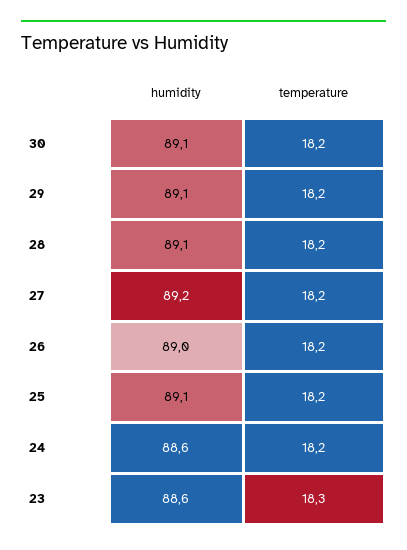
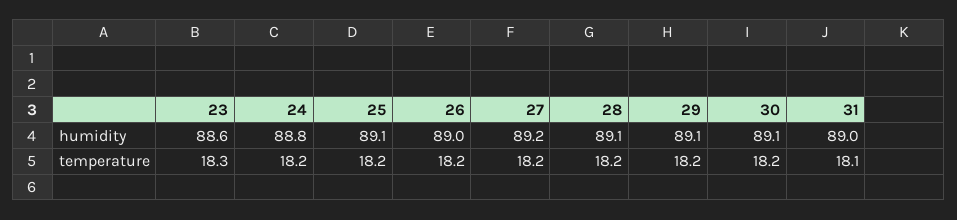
humidity, 24: 88.6 -> 88.8
humidity, 31: none -> 89
temperature, 31: none -> 18.1

